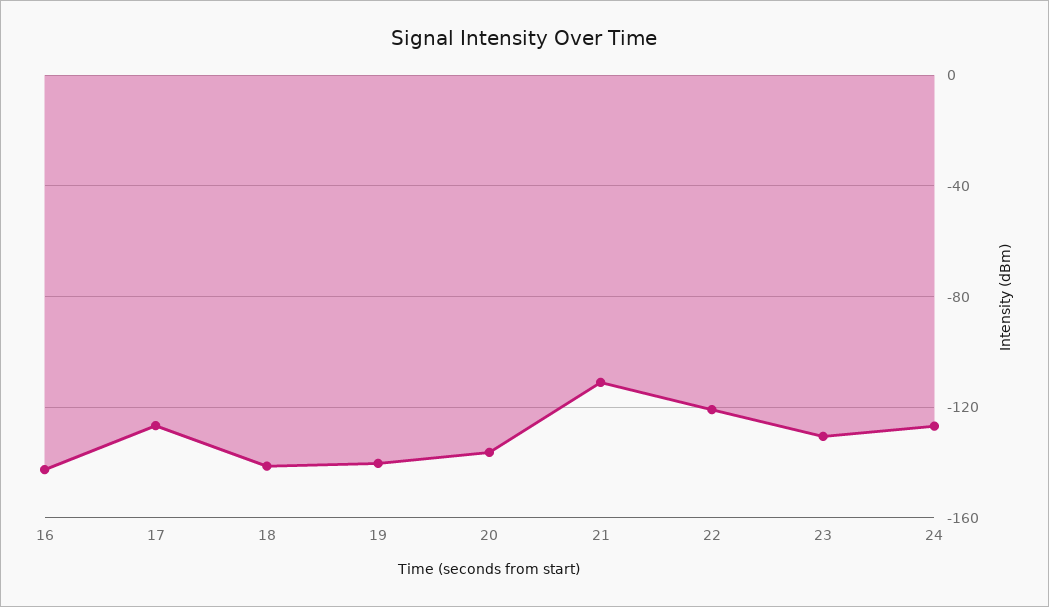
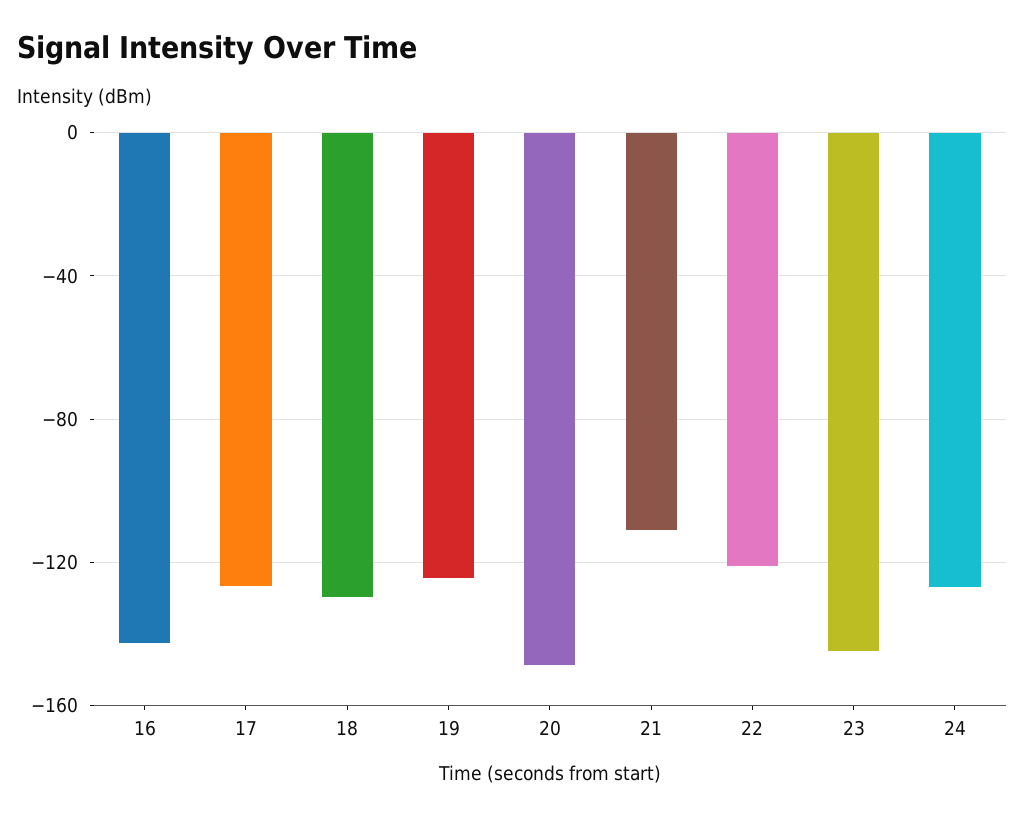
18: -140 -> -130
19: -140 -> -125
20: -135 -> -150
23: -130 -> -145

